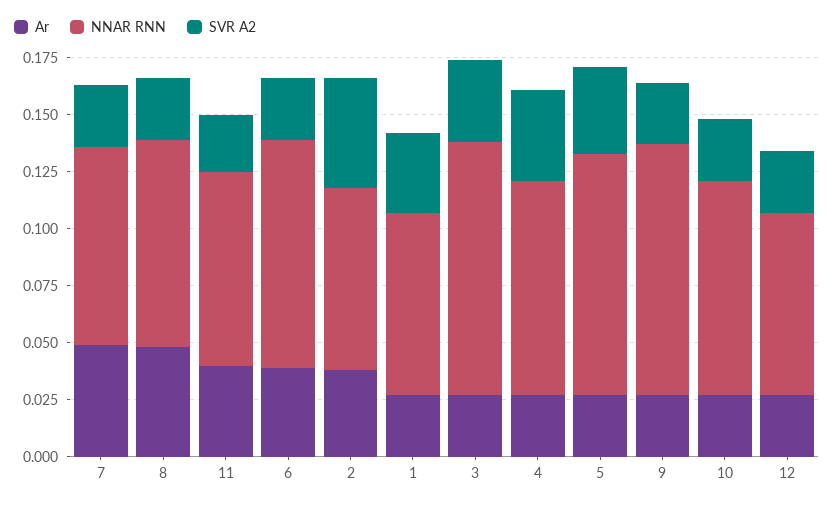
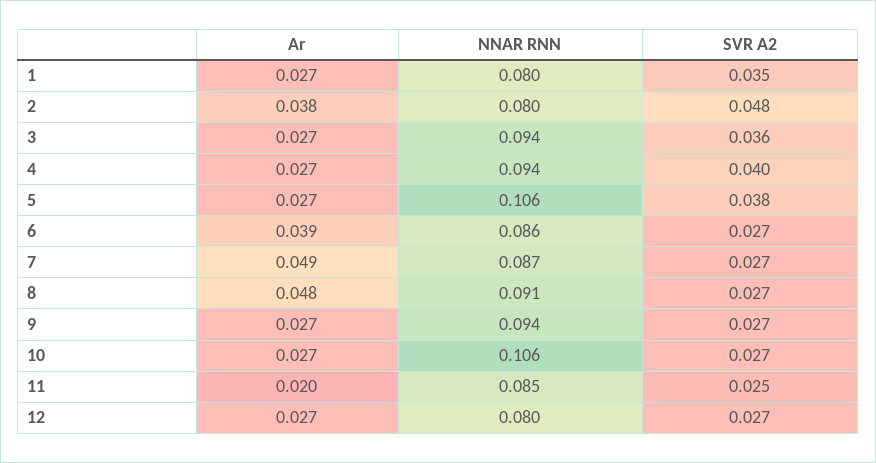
Ar, 11: 0.04 -> 0.02
NNAR RNN, 6: 0.1 -> 0.086
NNAR RNN, 3: 0.11 -> 0.094
NNAR RNN, 9: 0.11 -> 0.094
NNAR RNN, 10: 0.095 -> 0.106

